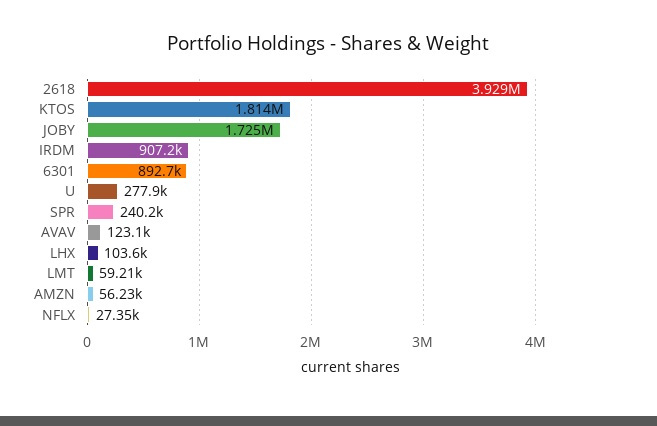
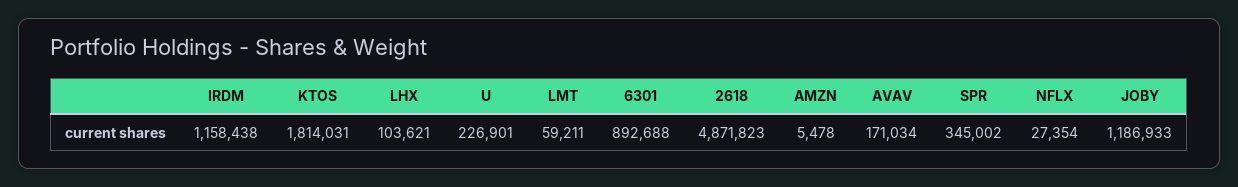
2618: 3929000 -> 4871823
JOBY: 1725000 -> 1186933
IRDM: 907200 -> 1158438
U: 277900 -> 226901
SPR: 240200 -> 345002
AVAV: 123100 -> 171034
AMZN: 56230 -> 5478

